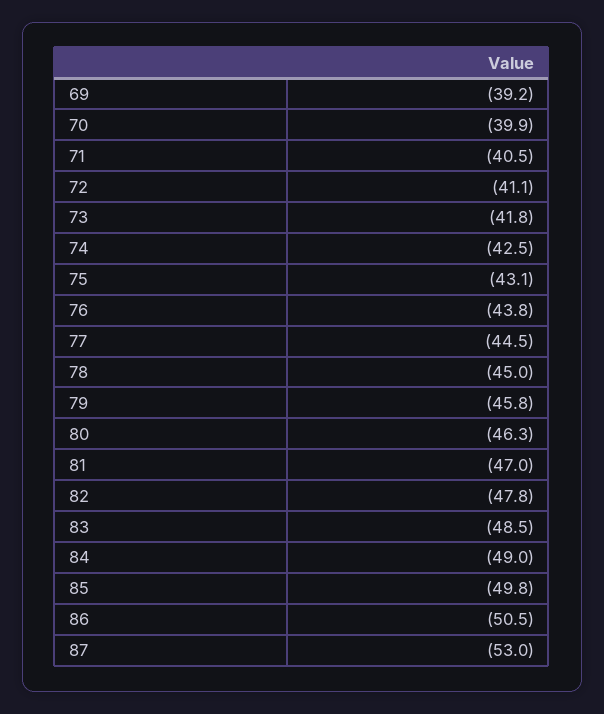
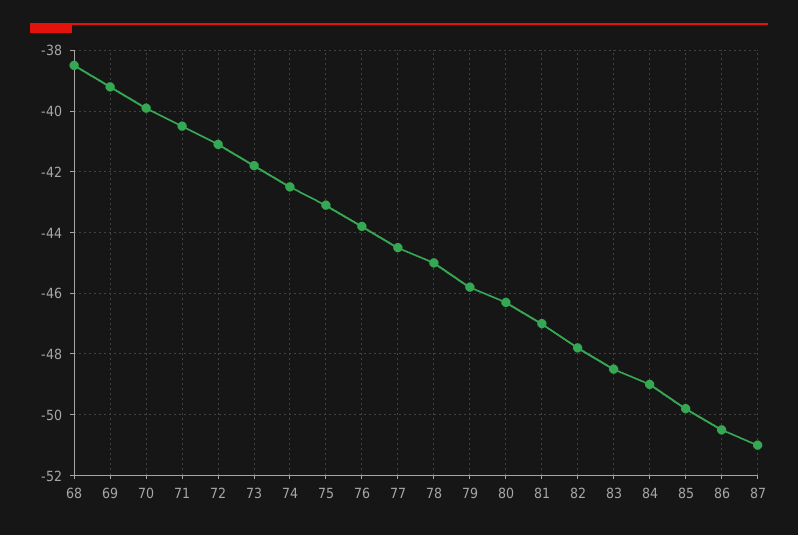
87: -53 -> -51
68: none -> -38.5

